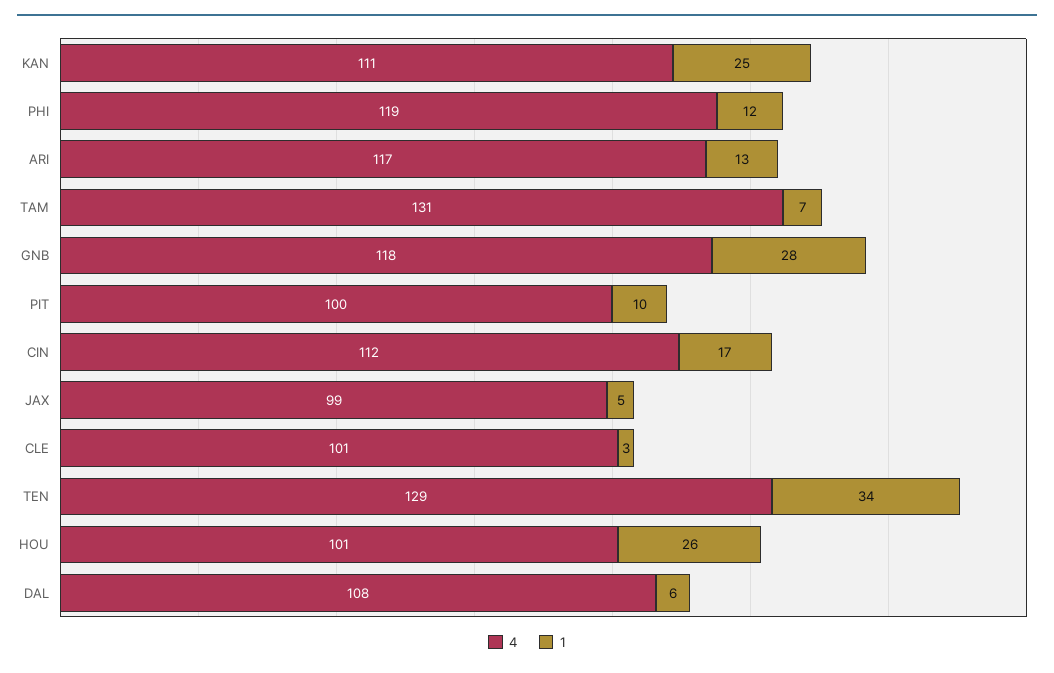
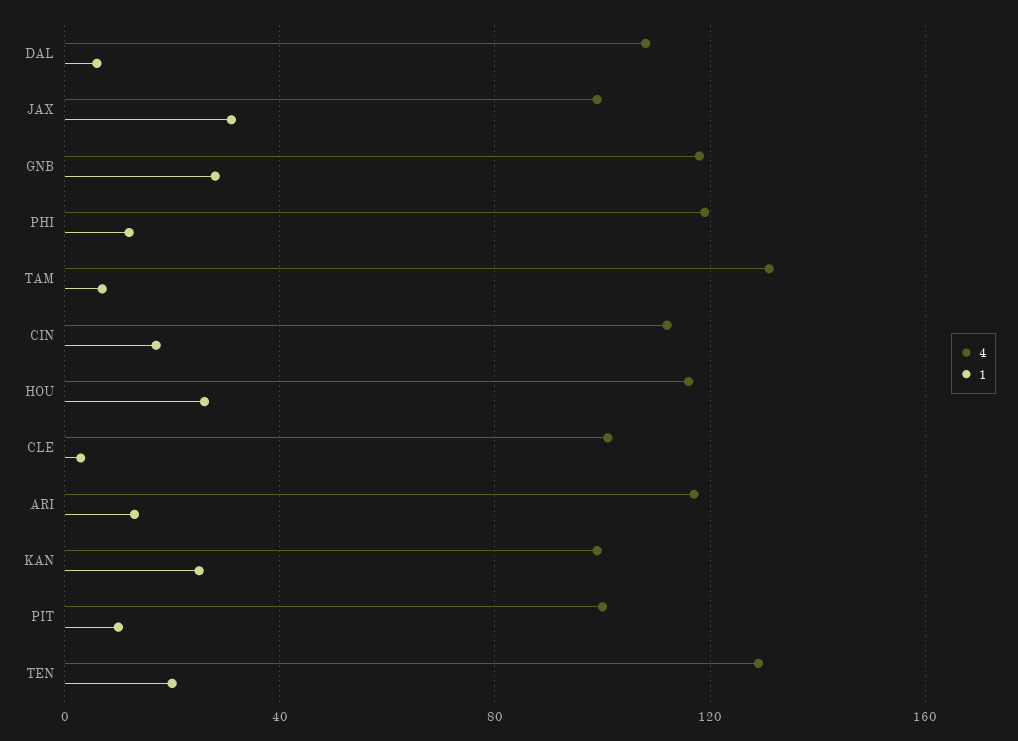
4, KAN: 111 -> 100
1, JAX: 5 -> 30
1, TEN: 34 -> 20
4, HOU: 101 -> 115

